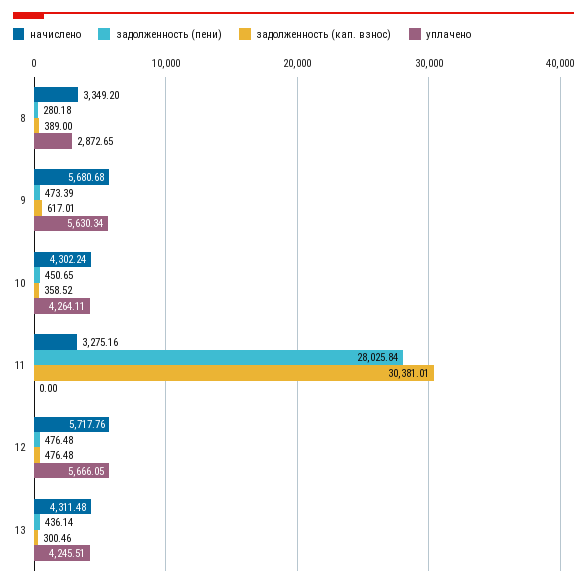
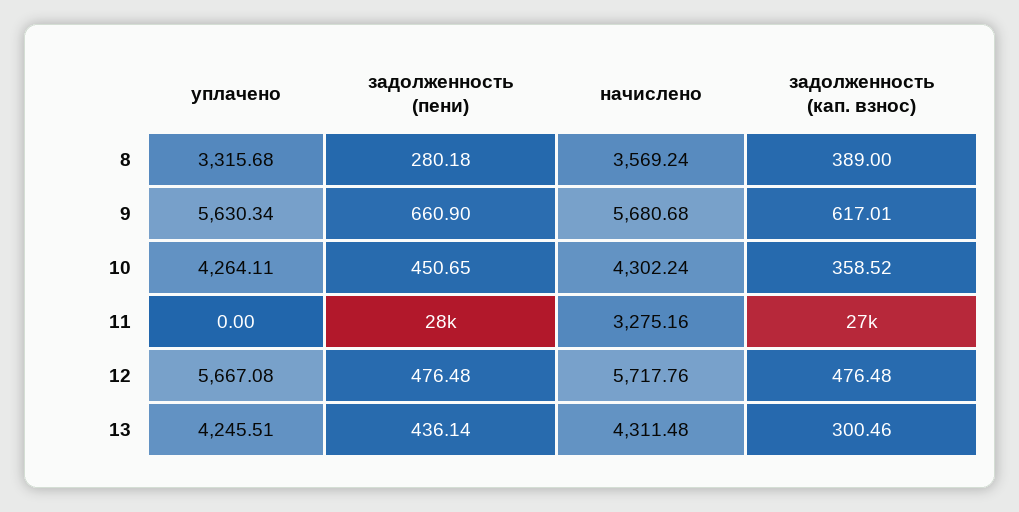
начислено, 8: 3349.2 -> 3569.24
уплачено, 8: 2872.65 -> 3315.68
задолженность (пени), 9: 473.39 -> 660.9
задолженность (кап. взнос), 11: 30381.01 -> 27000
уплачено, 12: 5666.05 -> 5667.08

